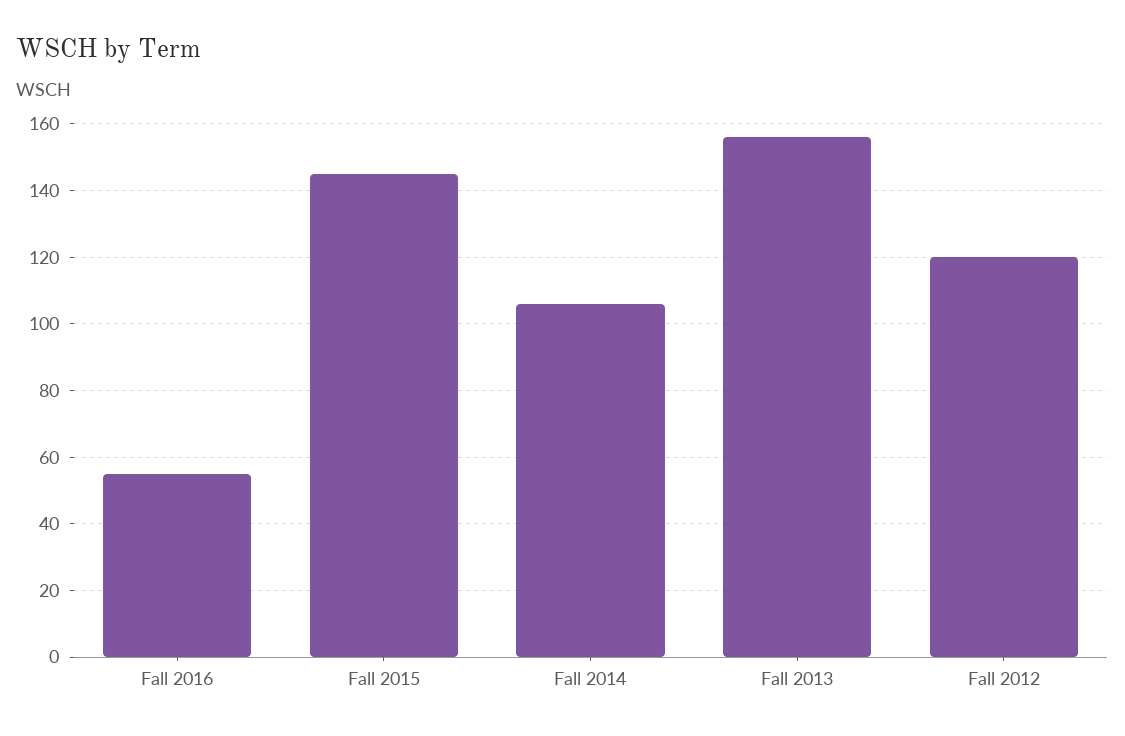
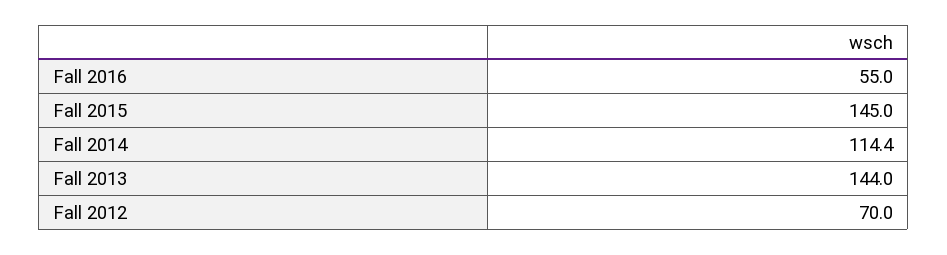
Fall 2014: 106 -> 114.4
Fall 2013: 156 -> 144
Fall 2012: 120 -> 70

